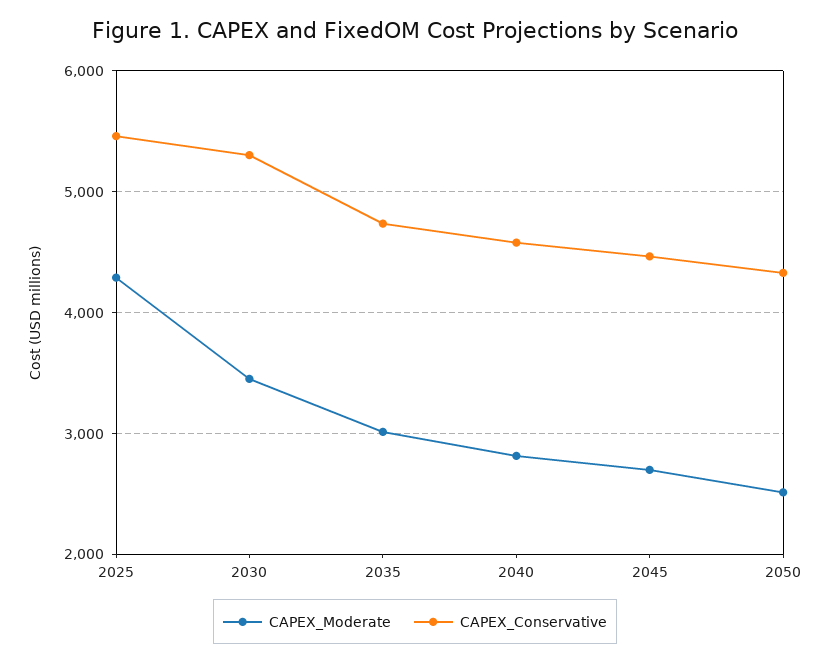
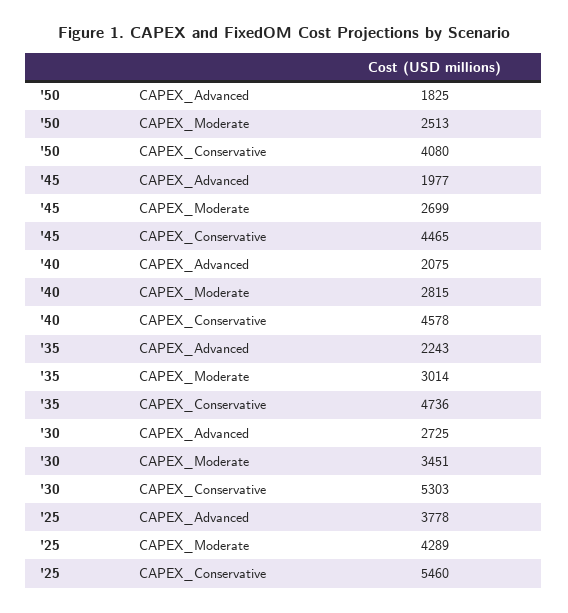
CAPEX_Conservative, 2050: 4300 -> 4080
CAPEX_Advanced, 2050: none -> 1825
CAPEX_Advanced, 2045: none -> 1977
CAPEX_Advanced, 2040: none -> 2075
CAPEX_Advanced, 2035: none -> 2243
CAPEX_Advanced, 2030: none -> 2725
CAPEX_Advanced, 2025: none -> 3778

